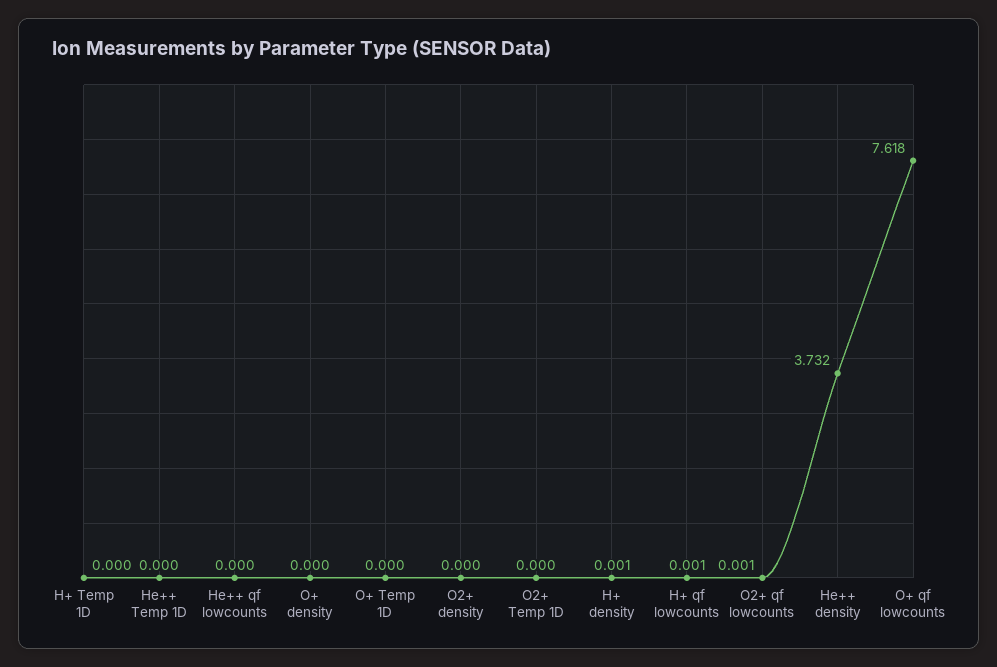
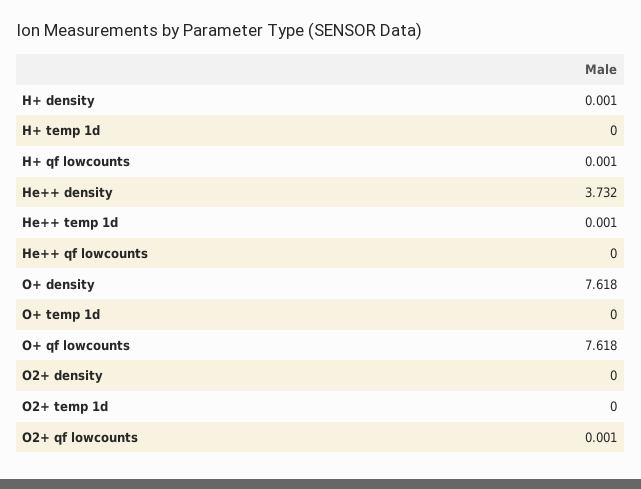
He++ Temp 1D: 0 -> 0.001
O+ density: 0 -> 7.618

